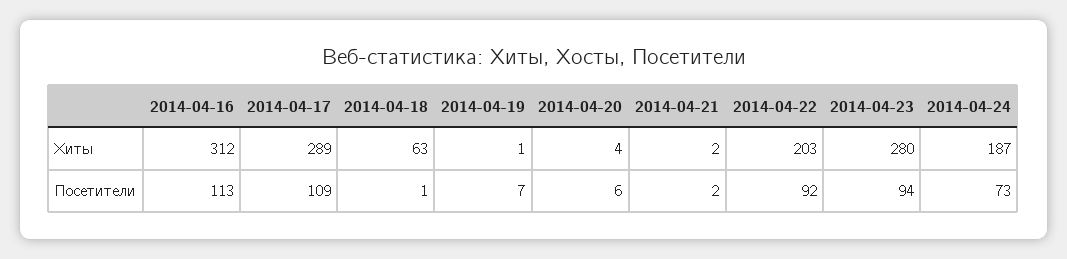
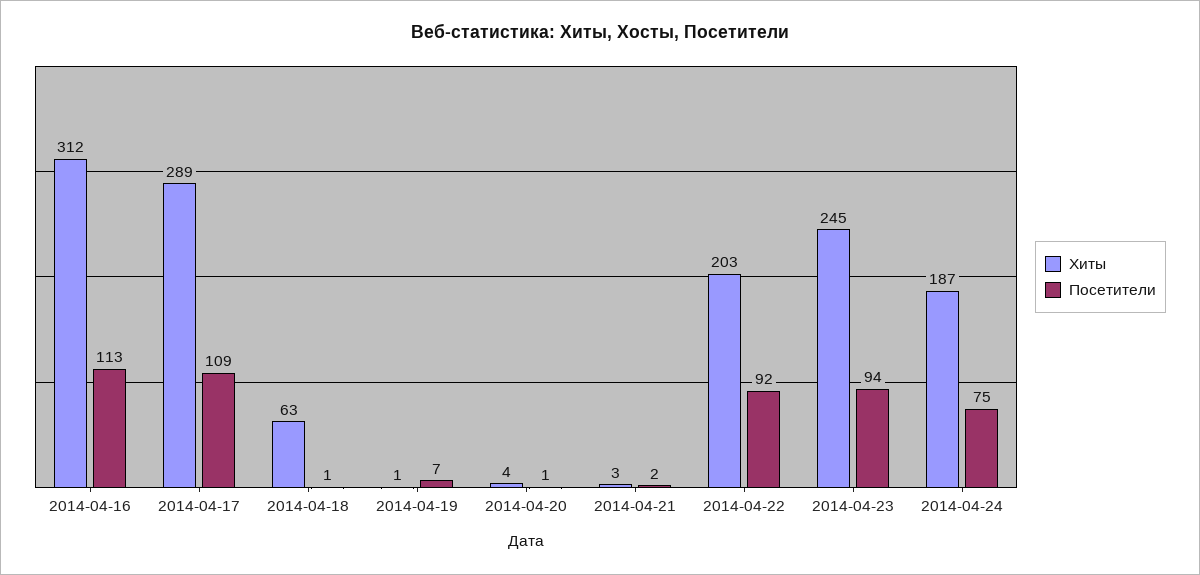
Хиты, 2014-04-21: 2 -> 3
Хиты, 2014-04-23: 280 -> 245
Посетители, 2014-04-20: 6 -> 1
Посетители, 2014-04-24: 73 -> 75

